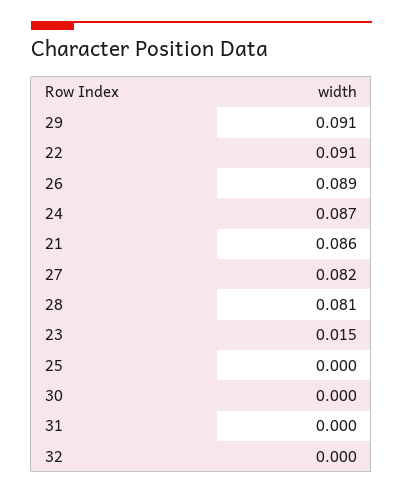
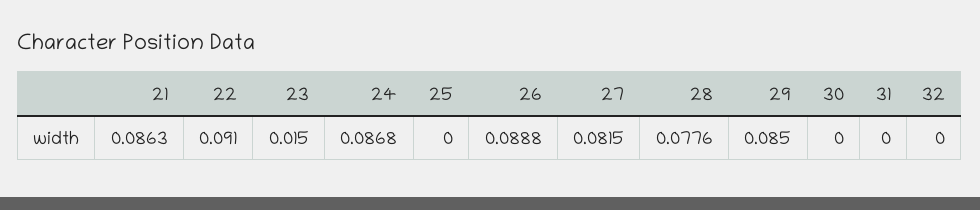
29: 0.091 -> 0.085
28: 0.081 -> 0.0776

